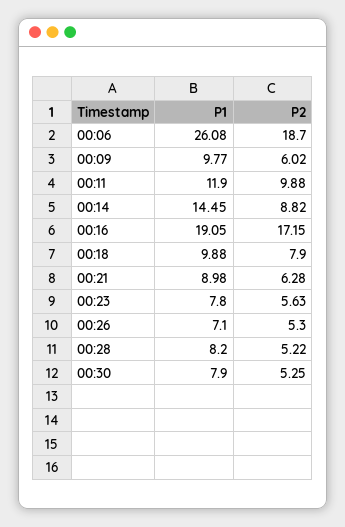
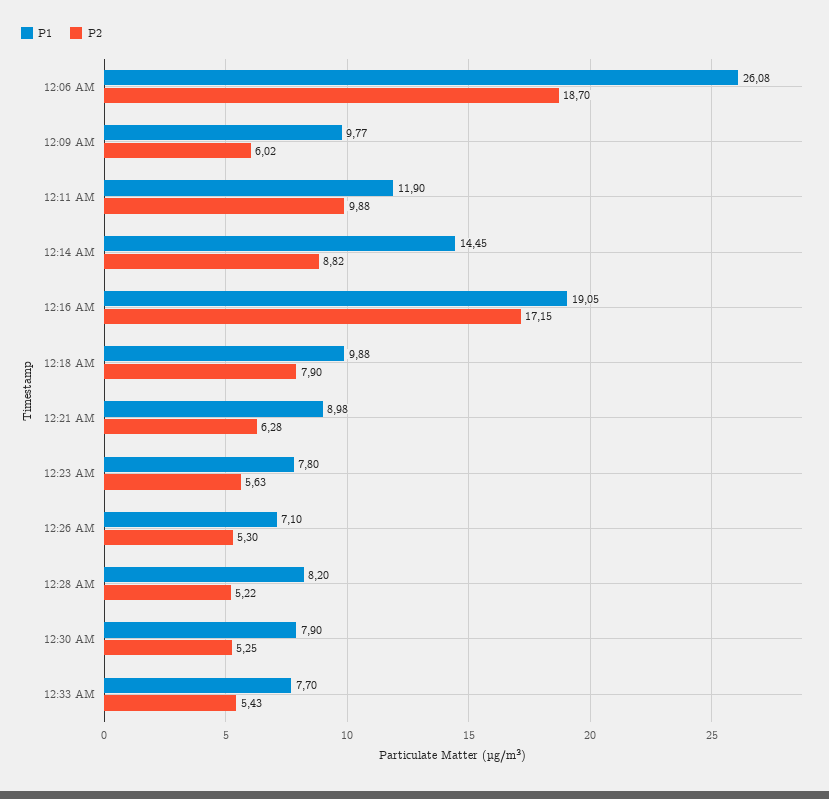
P1, 12:33 AM: none -> 7.7
P2, 12:33 AM: none -> 5.43

